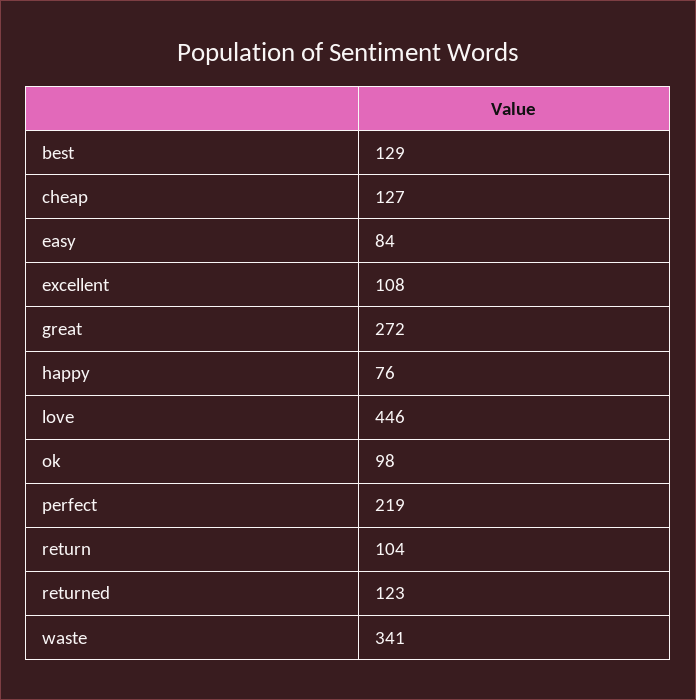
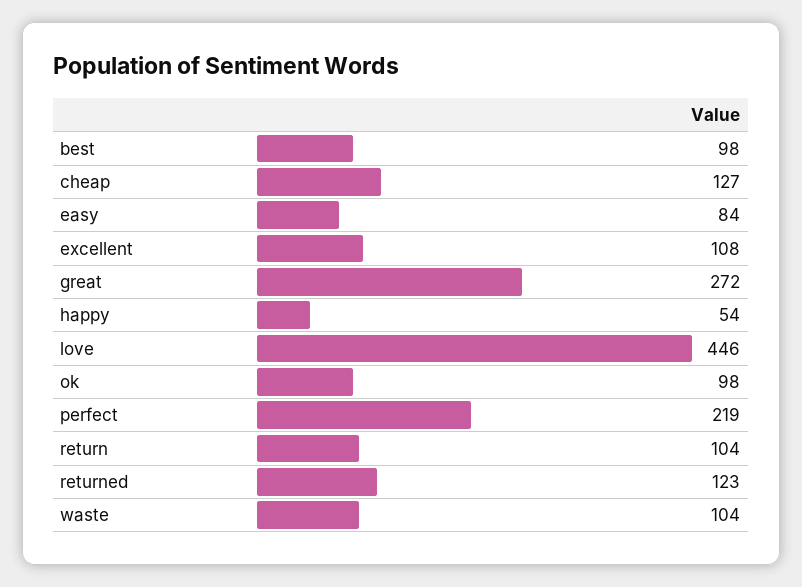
best: 129 -> 98
happy: 76 -> 54
waste: 341 -> 104

